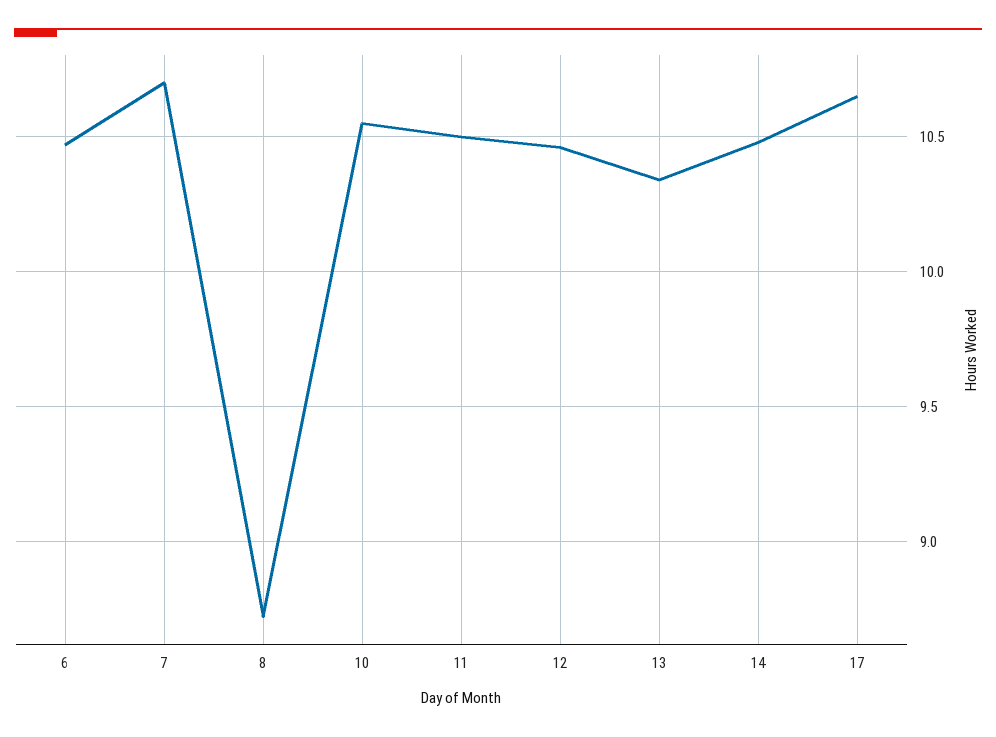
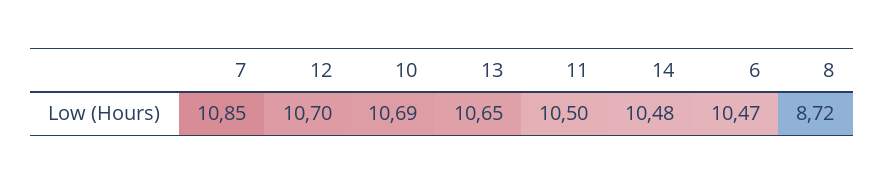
7: 10.7 -> 10.85
10: 10.55 -> 10.69
12: 10.45 -> 10.7
13: 10.35 -> 10.65
17: 10.65 -> none

